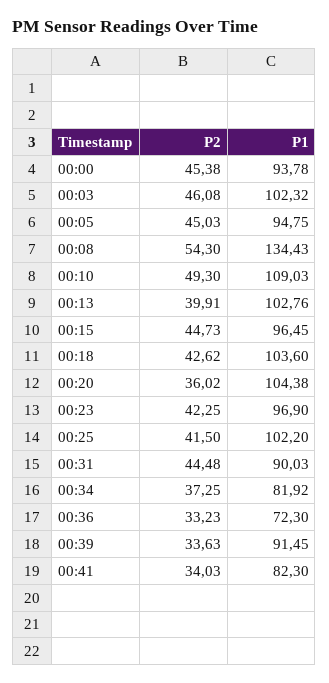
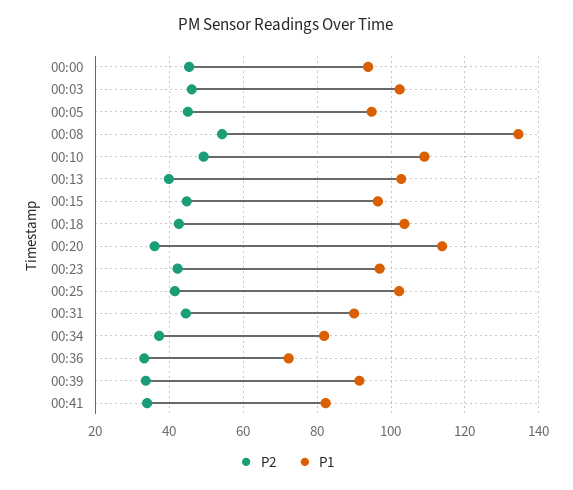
P1, 00:20: 104.38 -> 114

